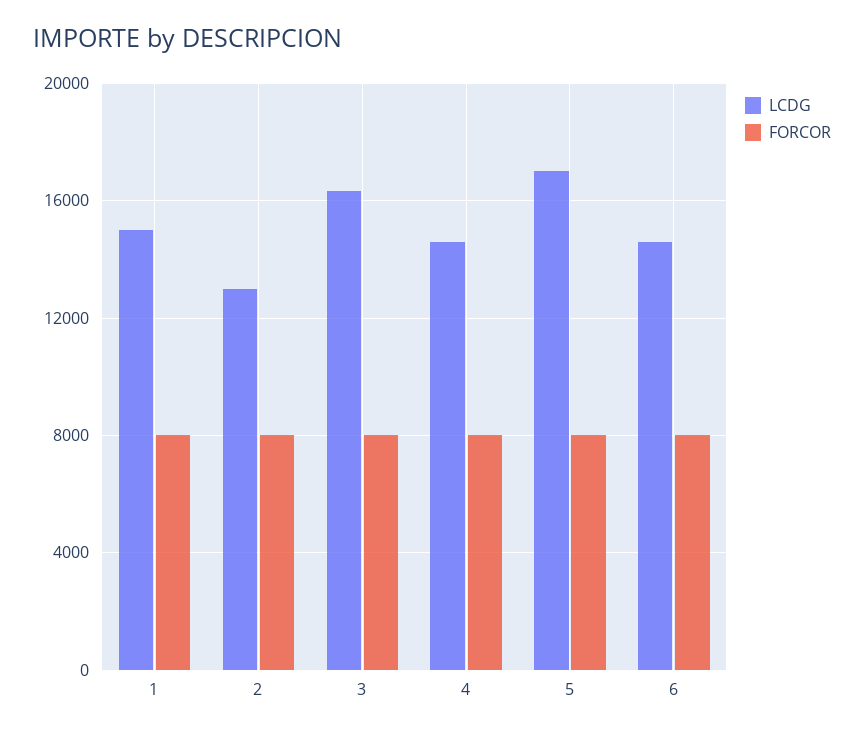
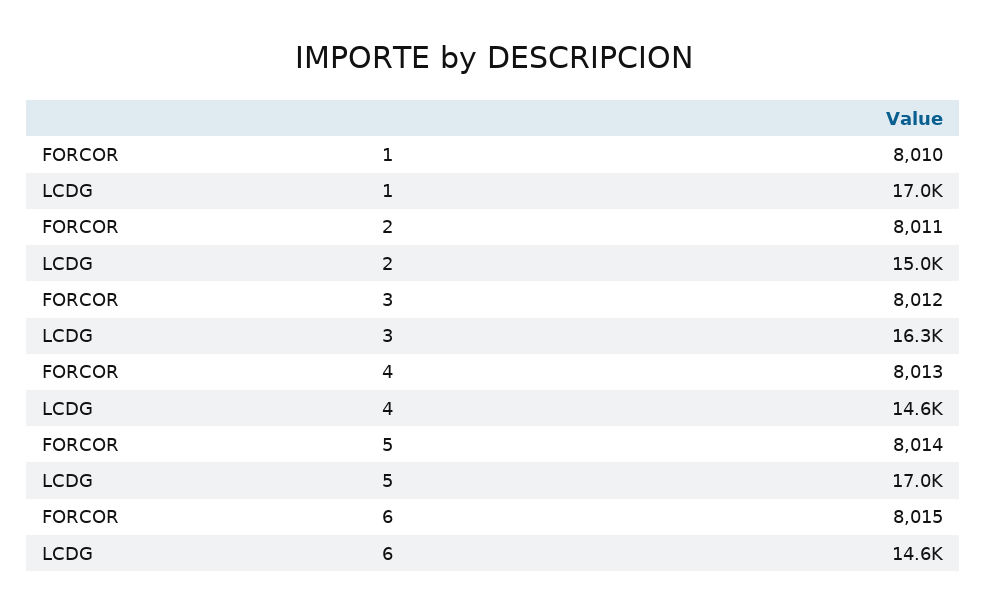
LCDG, 1: 15000 -> 17000
LCDG, 2: 13000 -> 15000

